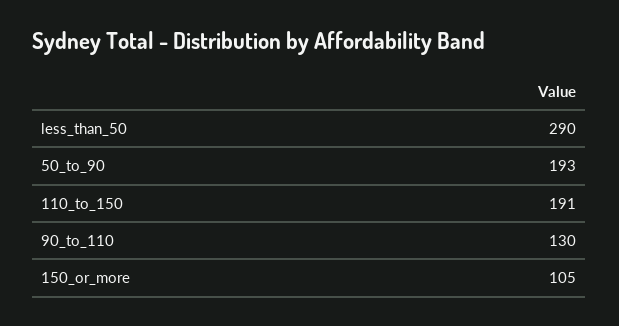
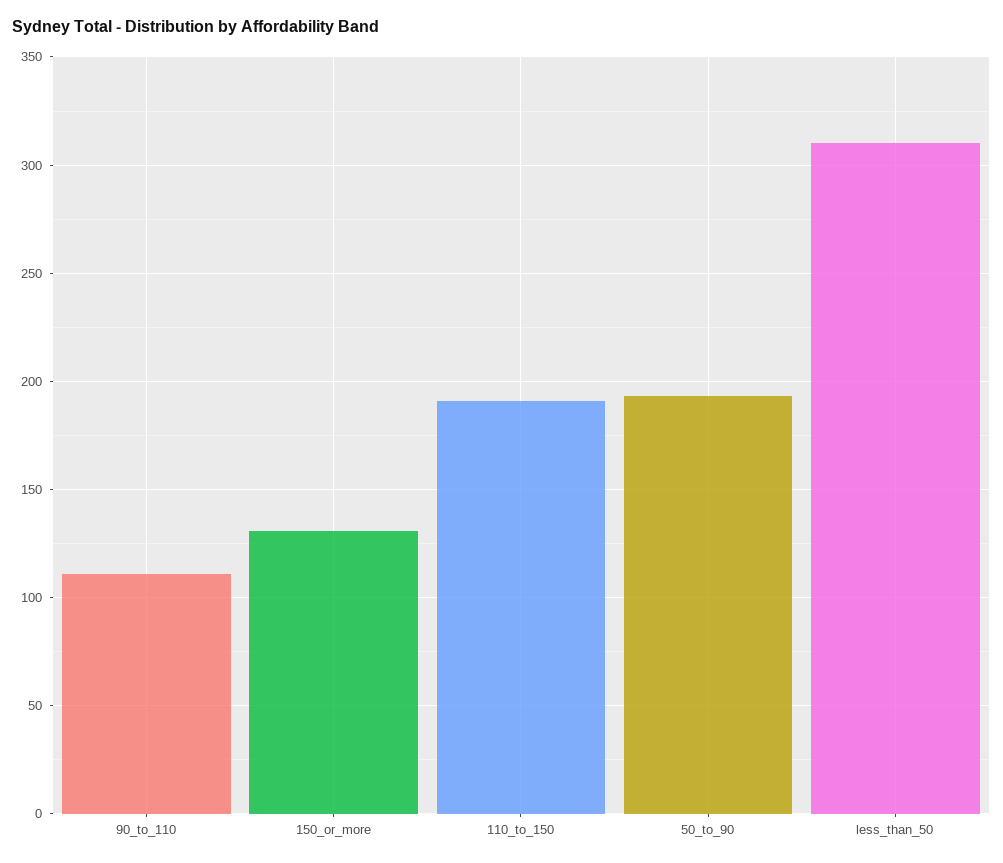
less_than_50: 290 -> 310
90_to_110: 130 -> 110
150_or_more: 105 -> 130

